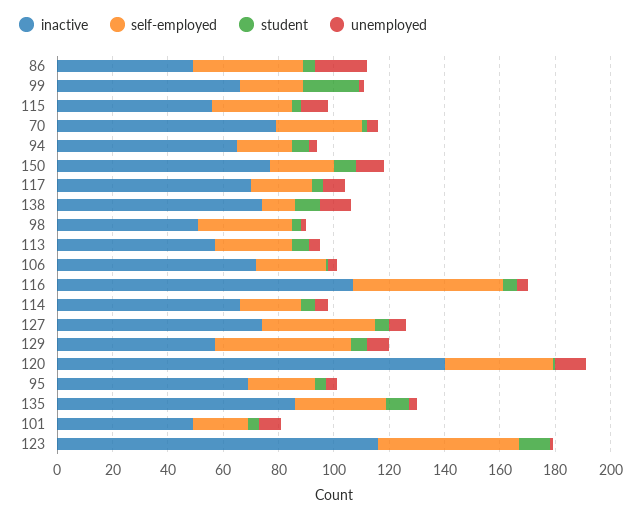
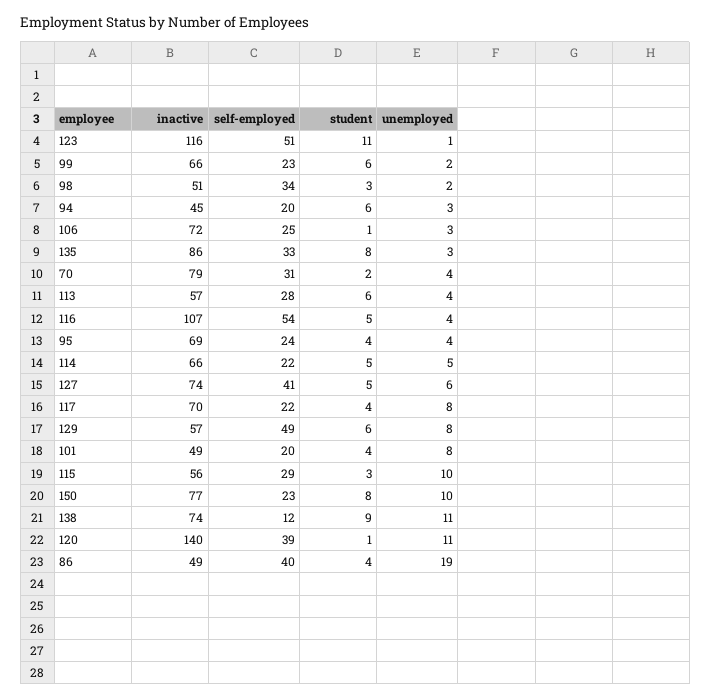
student, 99: 20 -> 6
inactive, 94: 65 -> 45

